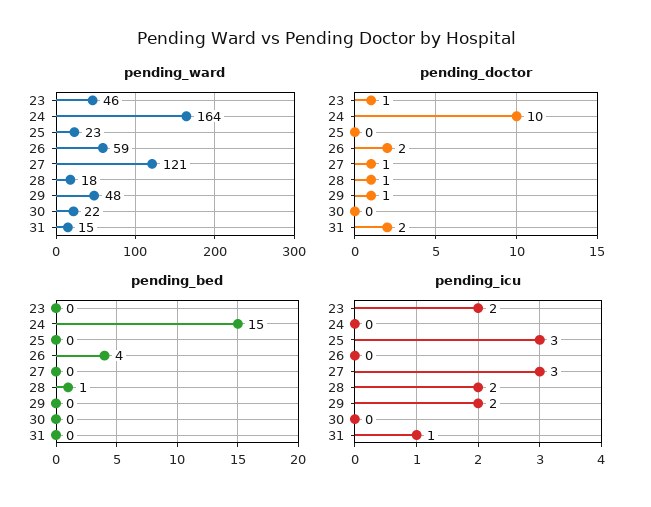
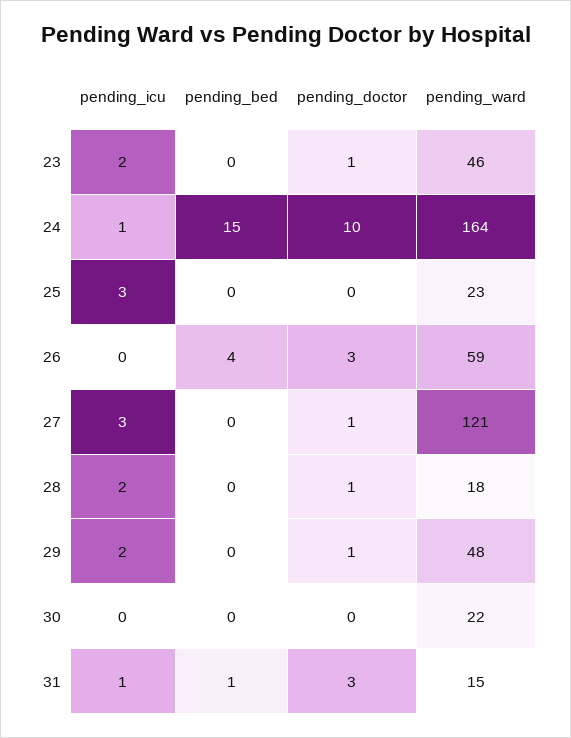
pending_doctor, 26: 2 -> 3
pending_doctor, 31: 2 -> 3
pending_bed, 28: 1 -> 0
pending_bed, 31: 0 -> 1
pending_icu, 24: 0 -> 1

